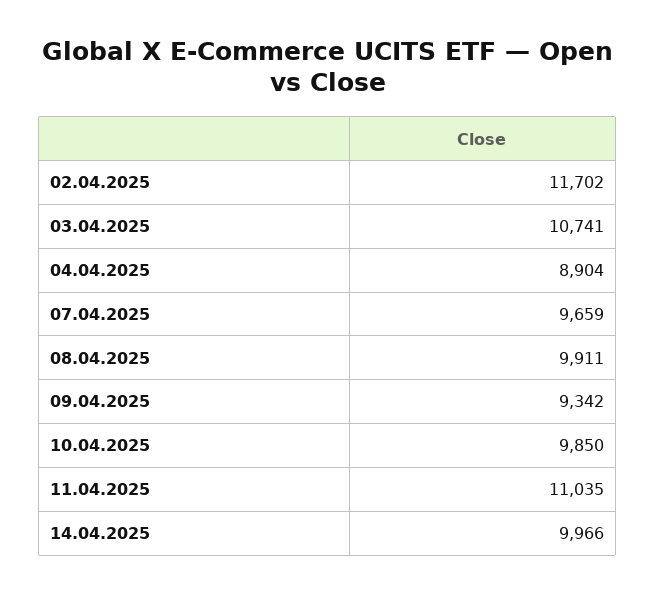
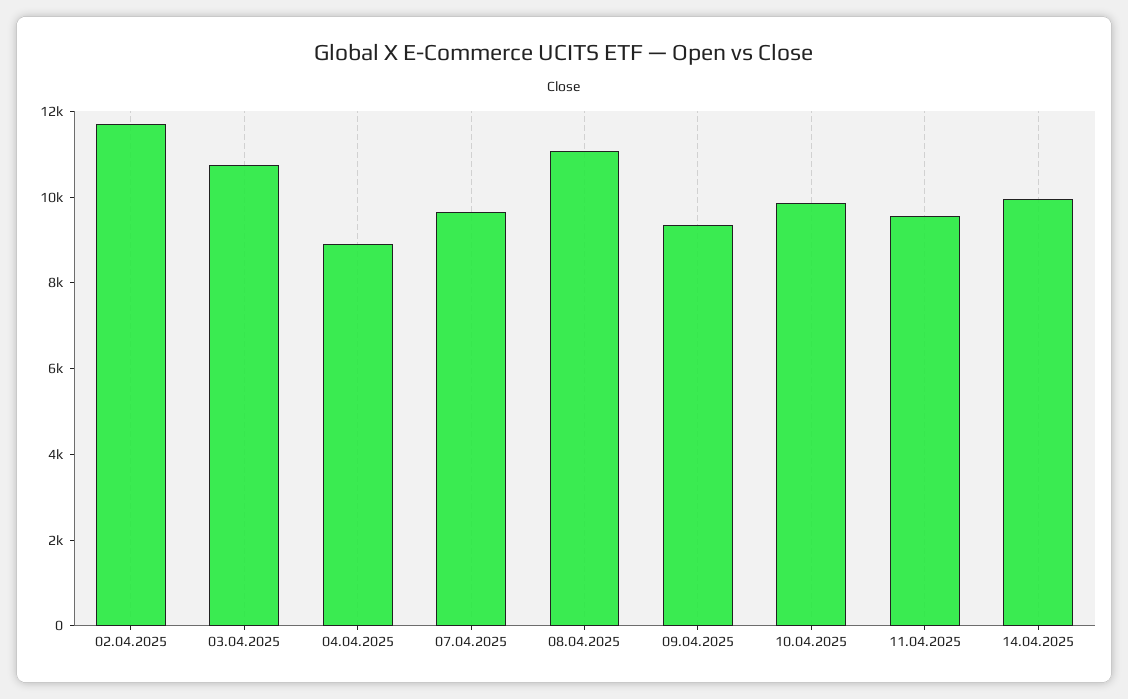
08.04.2025: 9911 -> 11000
11.04.2025: 11035 -> 9500

